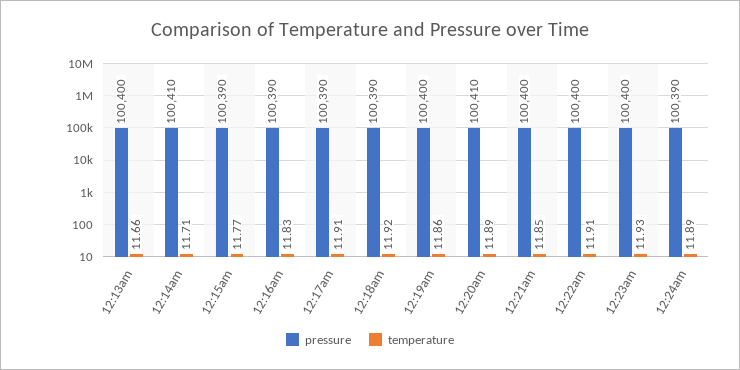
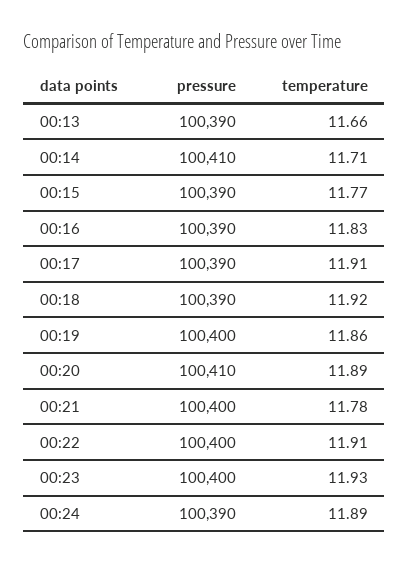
pressure, 12:13am: 100400 -> 100390
temperature, 12:21am: 11.85 -> 11.78

